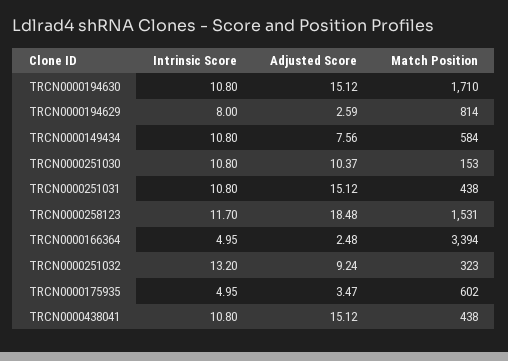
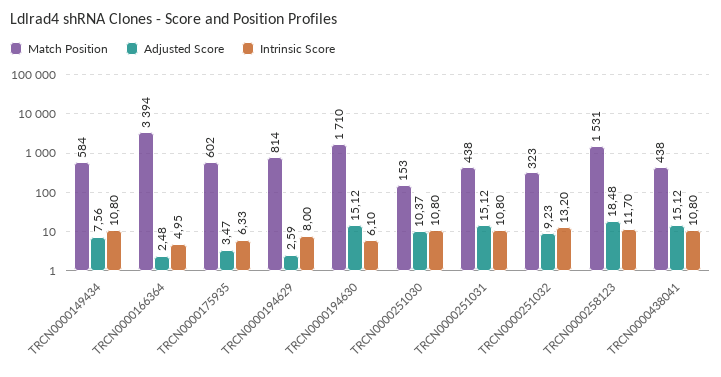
Intrinsic Score, TRCN0000194630: 10.8 -> 6.1
Adjusted Score, TRCN0000251032: 9.24 -> 9.23
Intrinsic Score, TRCN0000175935: 4.95 -> 6.33

